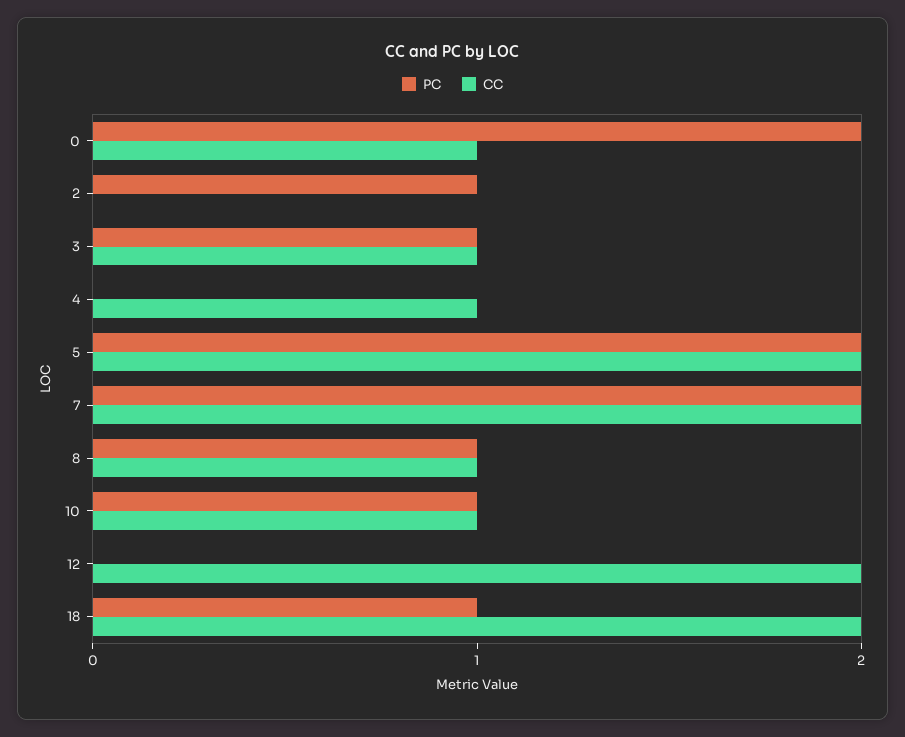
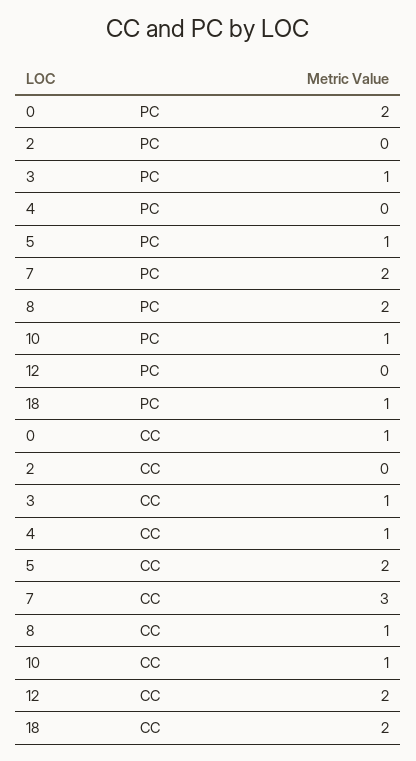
PC, 2: 1 -> 0
PC, 5: 2 -> 1
CC, 7: 2 -> 3
PC, 8: 1 -> 2

